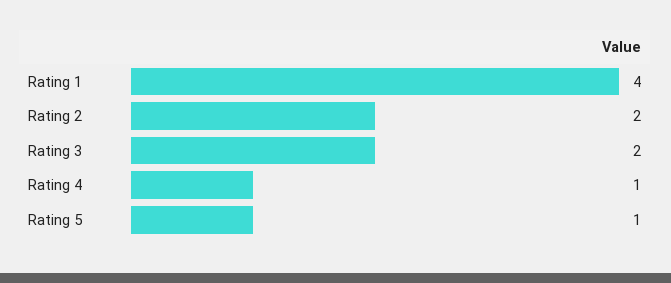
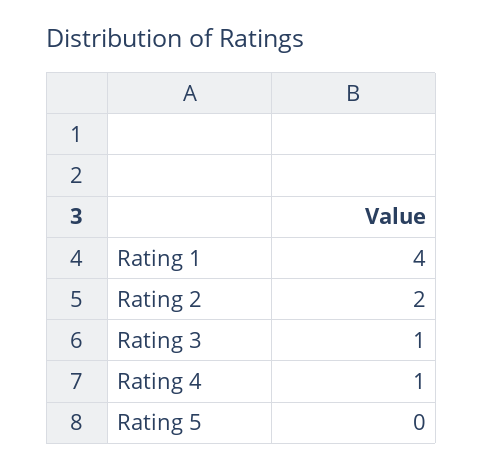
Rating 3: 2 -> 1
Rating 5: 1 -> 0

